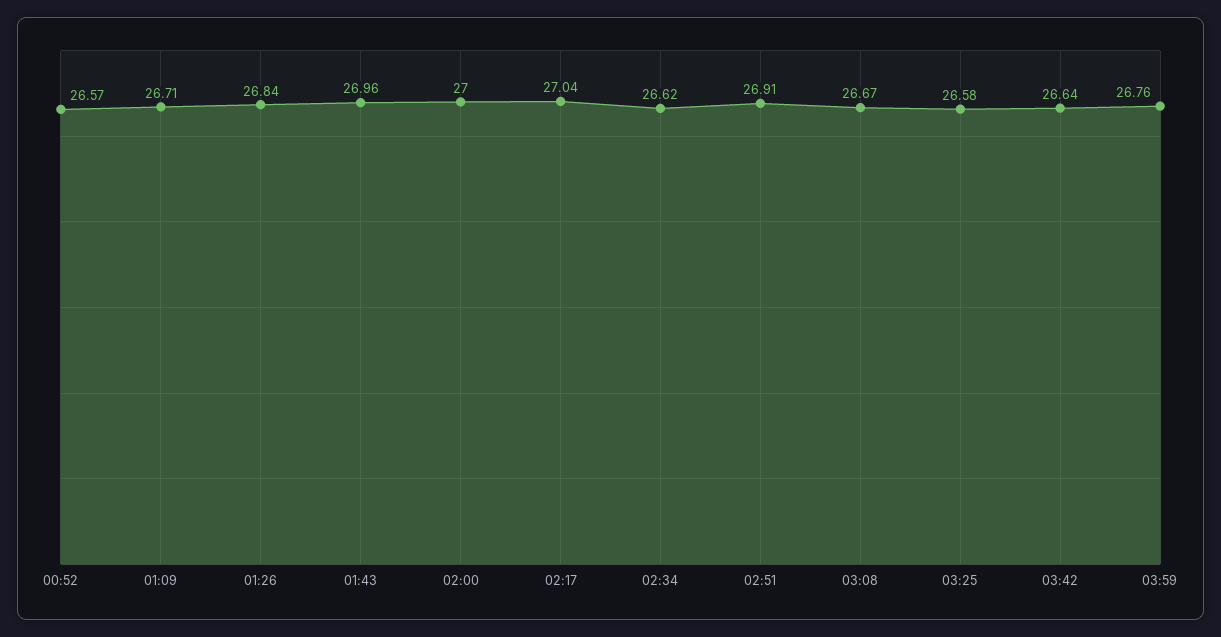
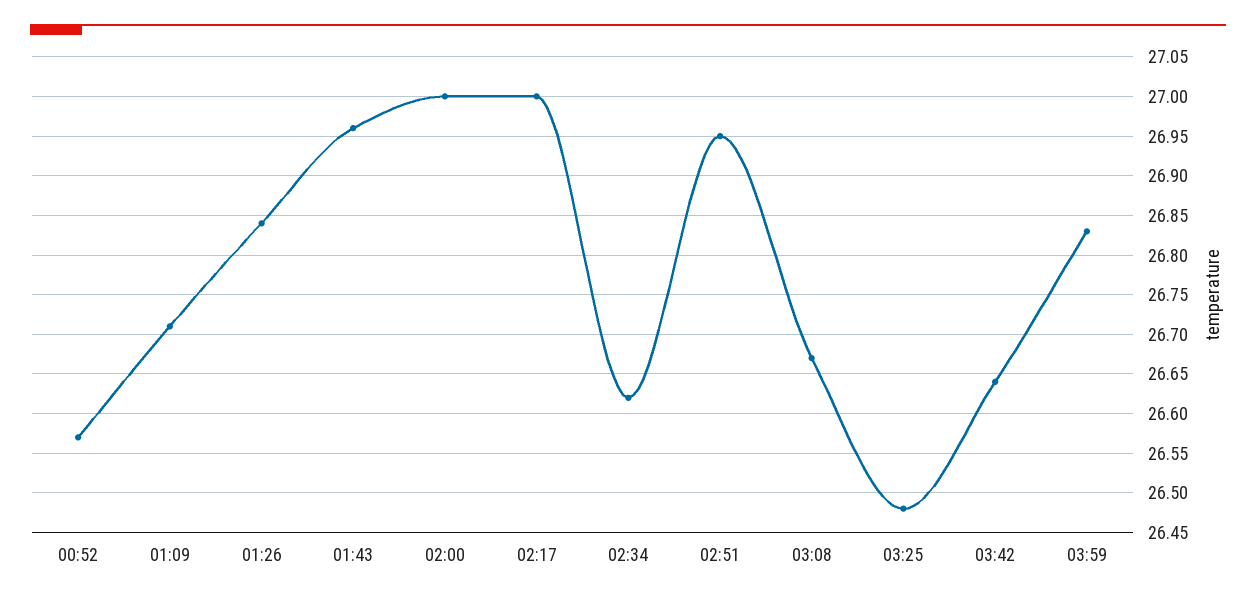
02:17: 27.04 -> 27
02:51: 26.91 -> 26.95
03:25: 26.58 -> 26.48
03:59: 26.76 -> 26.83

